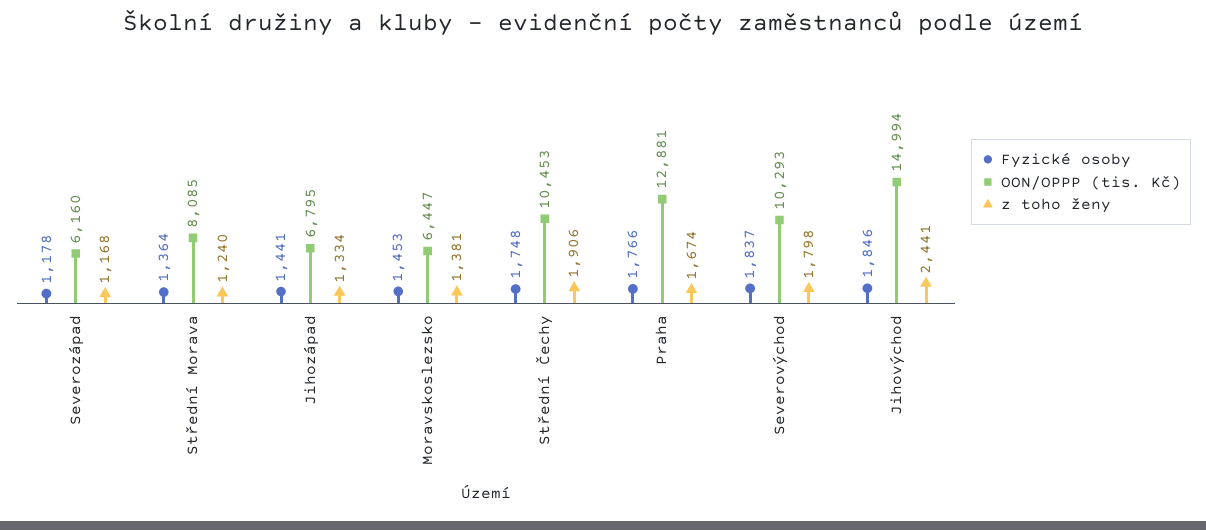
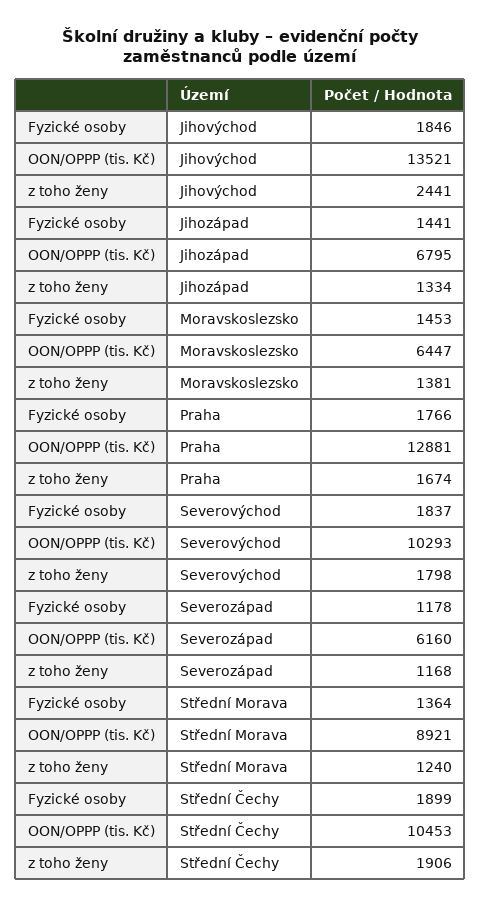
OON/OPPP (tis. Kč), Střední Morava: 8085 -> 8921
Fyzické osoby, Střední Čechy: 1748 -> 1899
OON/OPPP (tis. Kč), Jihovýchod: 14994 -> 13521

